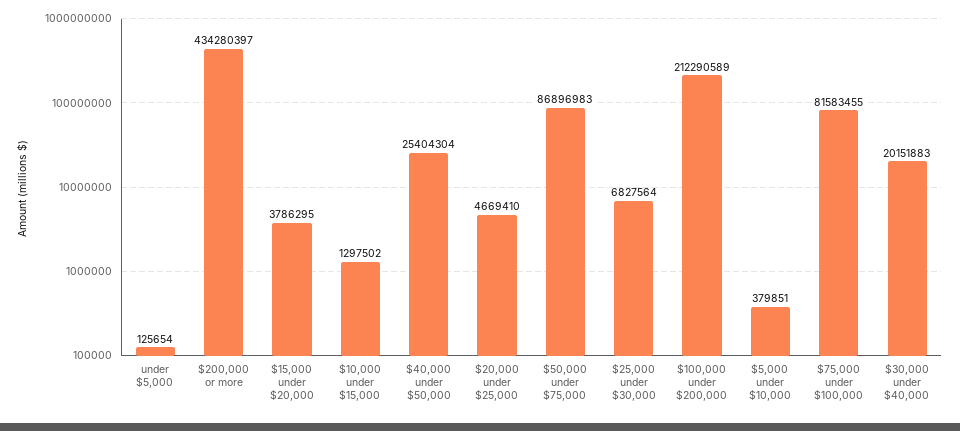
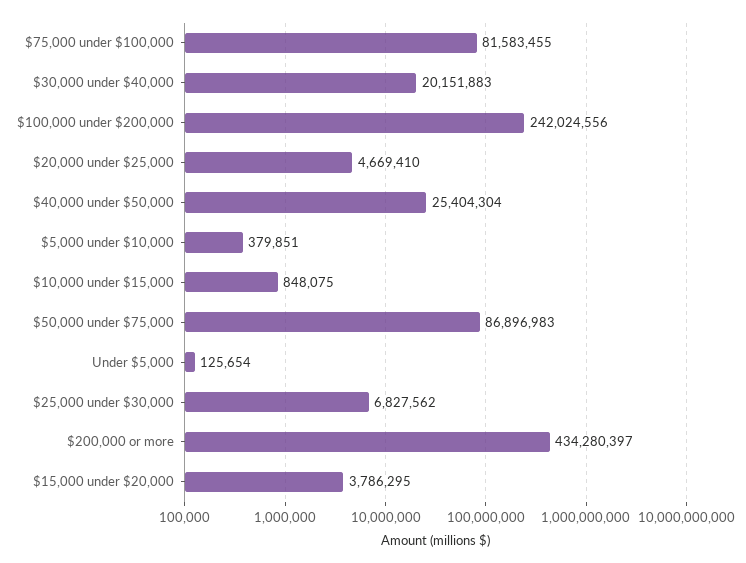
$10,000 under $15,000: 1297502 -> 848075
$25,000 under $30,000: 6827564 -> 6827562
$100,000 under $200,000: 212290589 -> 242024556

